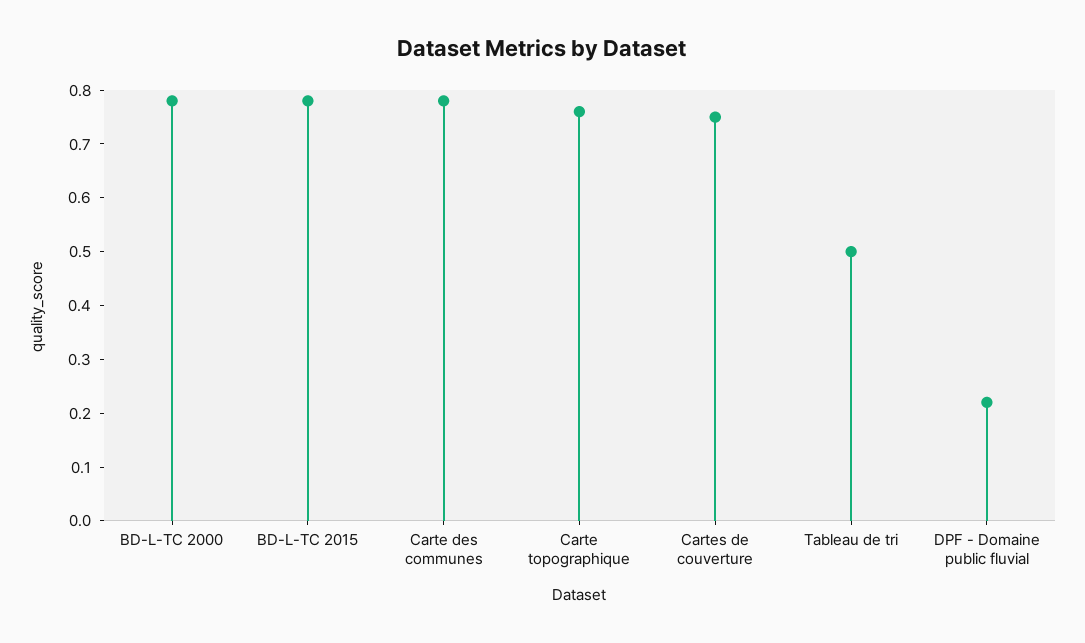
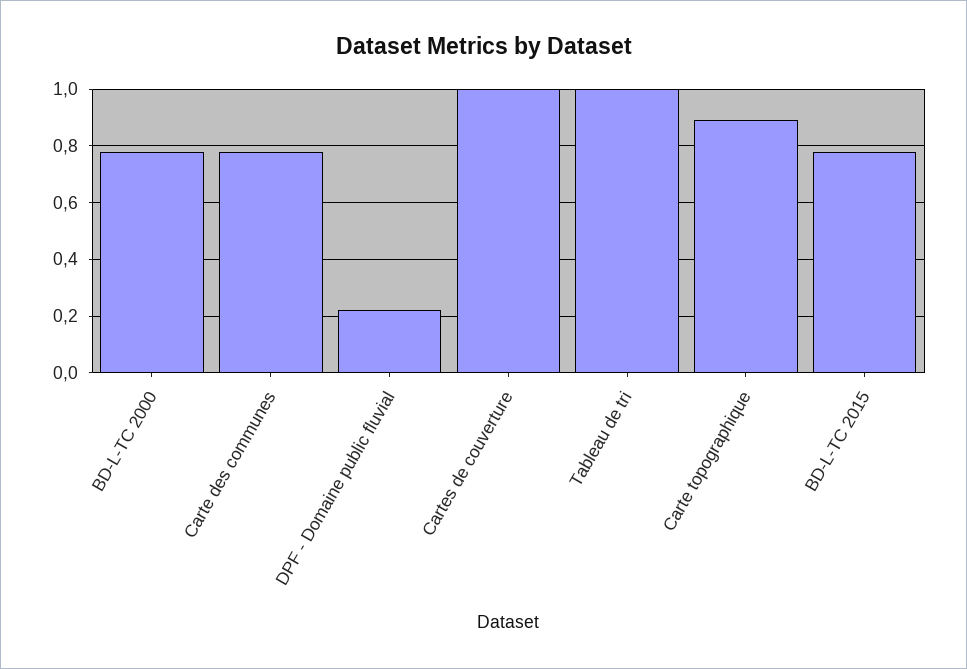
Carte topographique: 0.75 -> 0.9
Cartes de couverture: 0.75 -> 1
Tableau de tri: 0.5 -> 1

